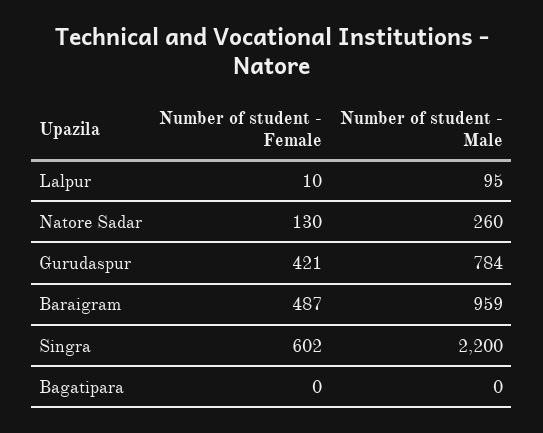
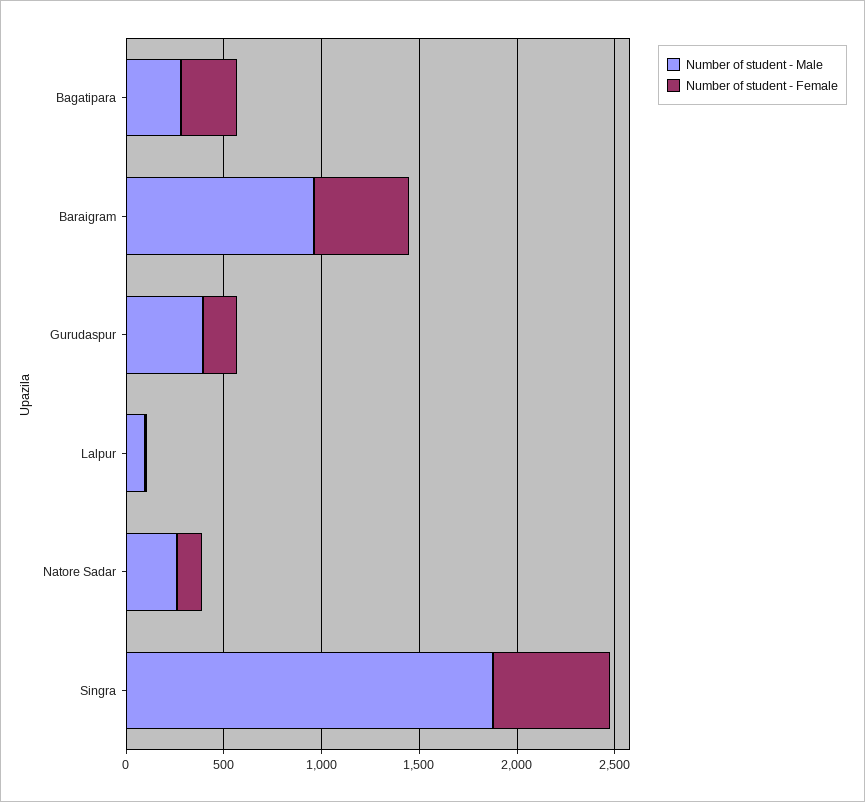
Number of student - Female, Gurudaspur: 421 -> 200
Number of student - Male, Gurudaspur: 784 -> 400
Number of student - Male, Singra: 2200 -> 1900
Number of student - Female, Bagatipara: 0 -> 300
Number of student - Male, Bagatipara: 0 -> 300

